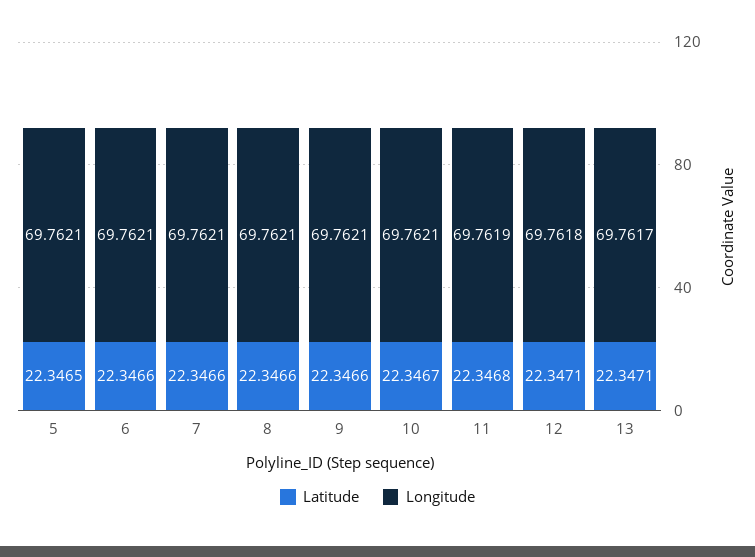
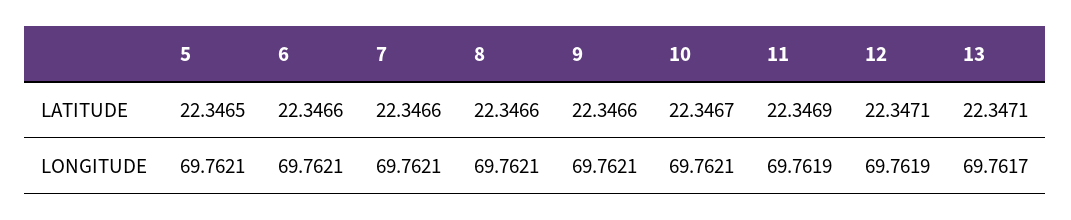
Latitude, 11: 22.3468 -> 22.3469
Longitude, 12: 69.7618 -> 69.7619

